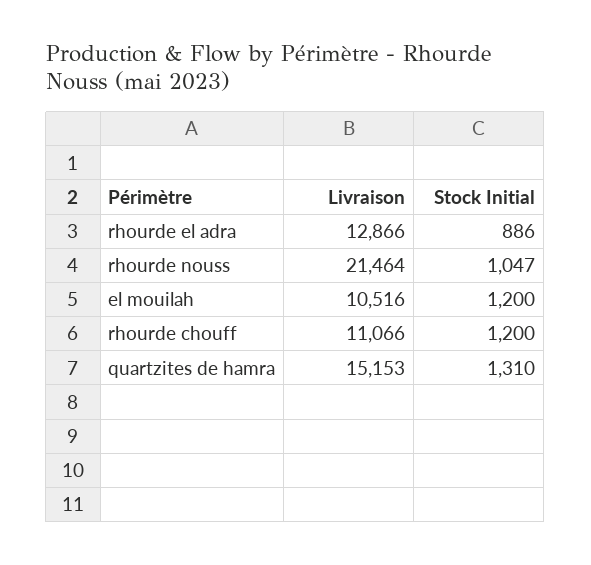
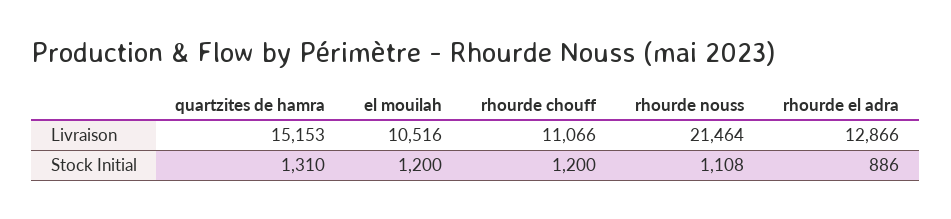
Stock Initial, rhourde nouss: 1047 -> 1108

